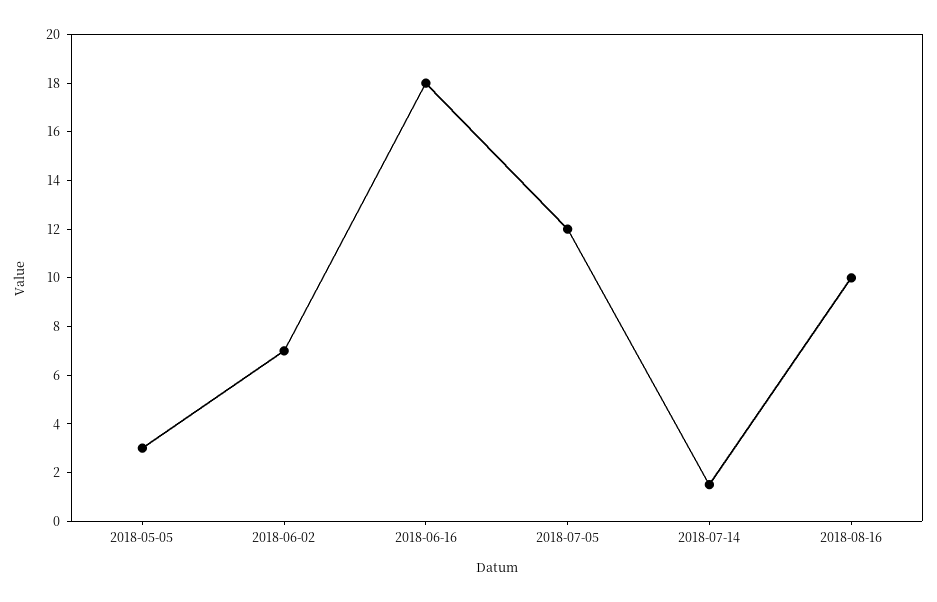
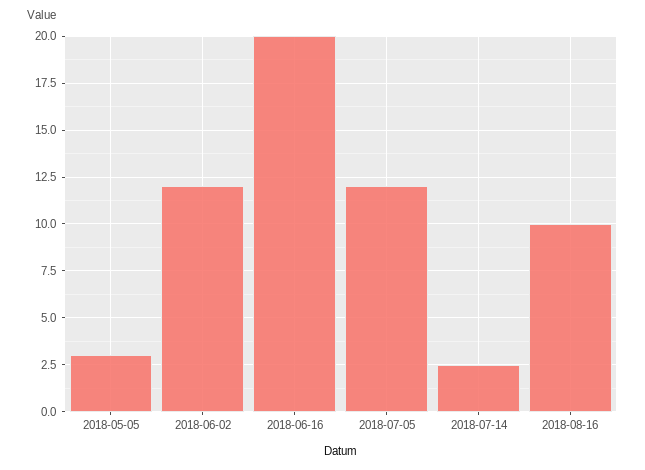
2018-06-02: 7 -> 12
2018-06-16: 18 -> 20
2018-07-14: 1.5 -> 2.5

